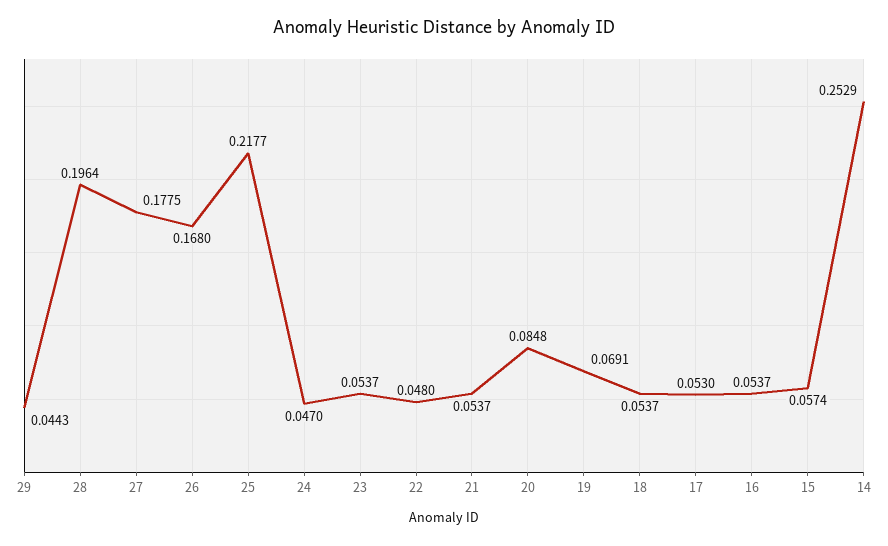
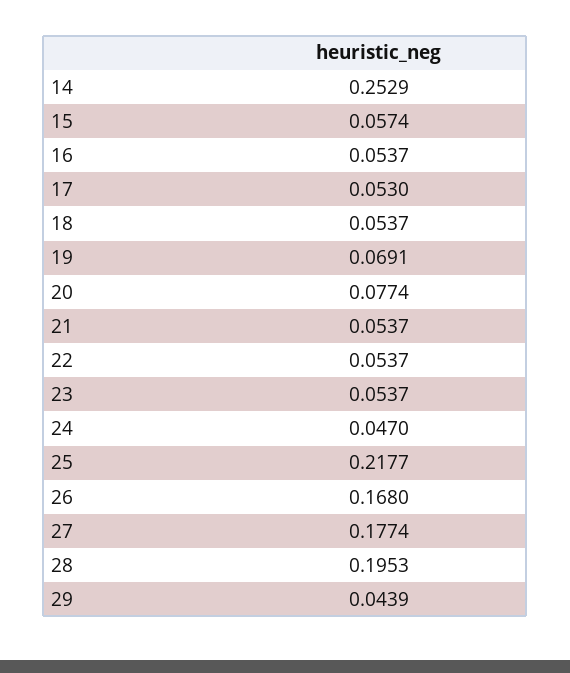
29: 0.0443 -> 0.0439
28: 0.1964 -> 0.1953
27: 0.1775 -> 0.1774
22: 0.048 -> 0.0537
20: 0.0848 -> 0.0774

